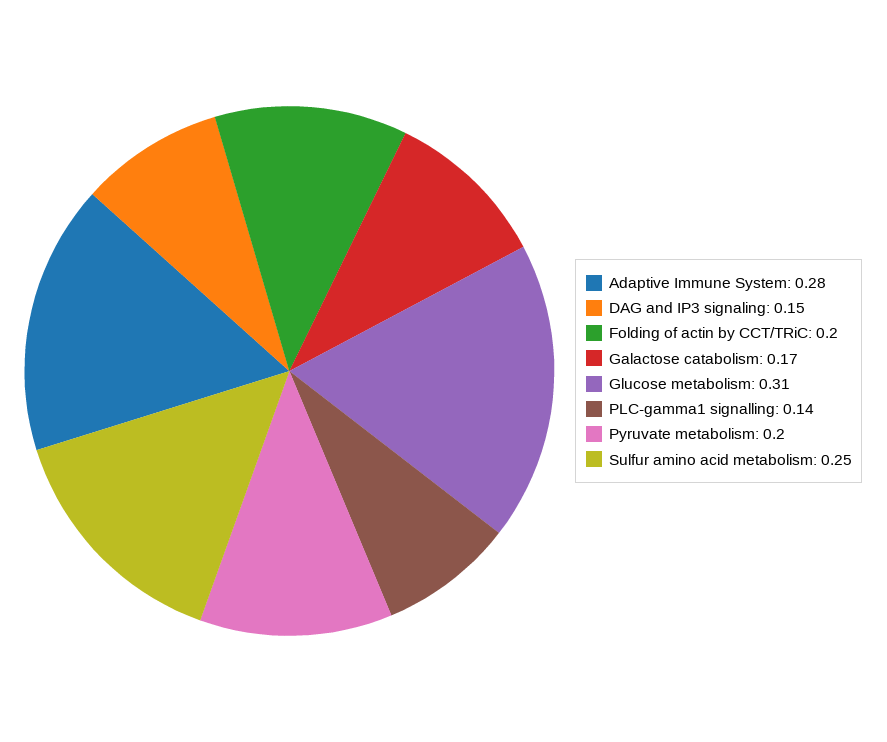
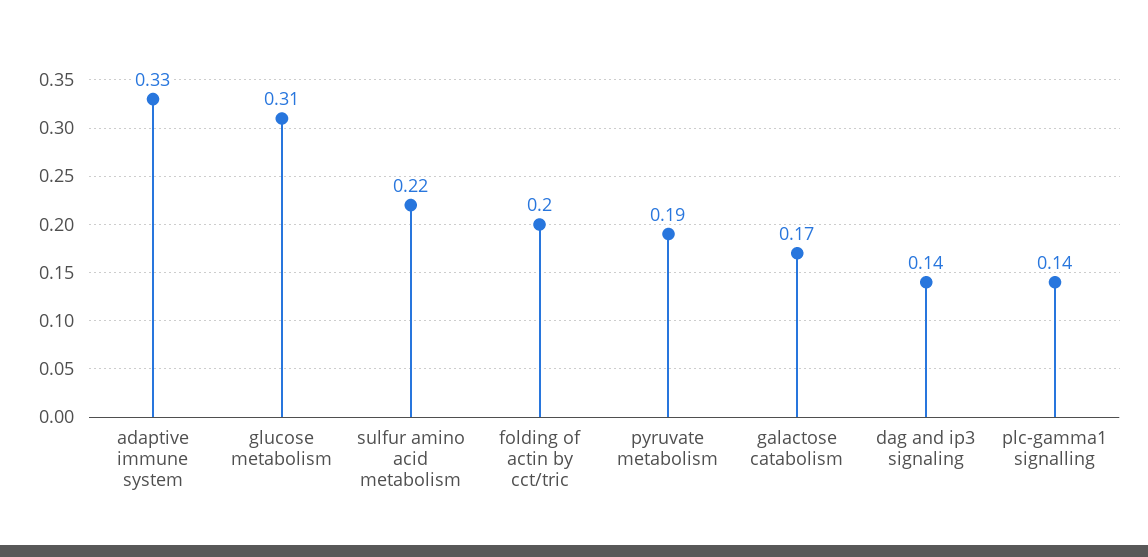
Adaptive Immune System: 0.28 -> 0.33
DAG and IP3 signaling: 0.15 -> 0.14
Pyruvate metabolism: 0.2 -> 0.19
Sulfur amino acid metabolism: 0.25 -> 0.22

